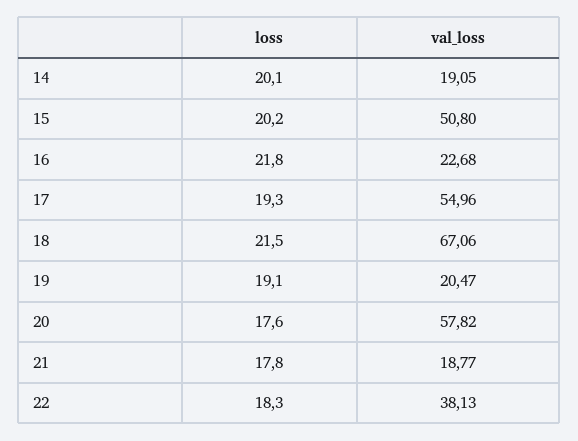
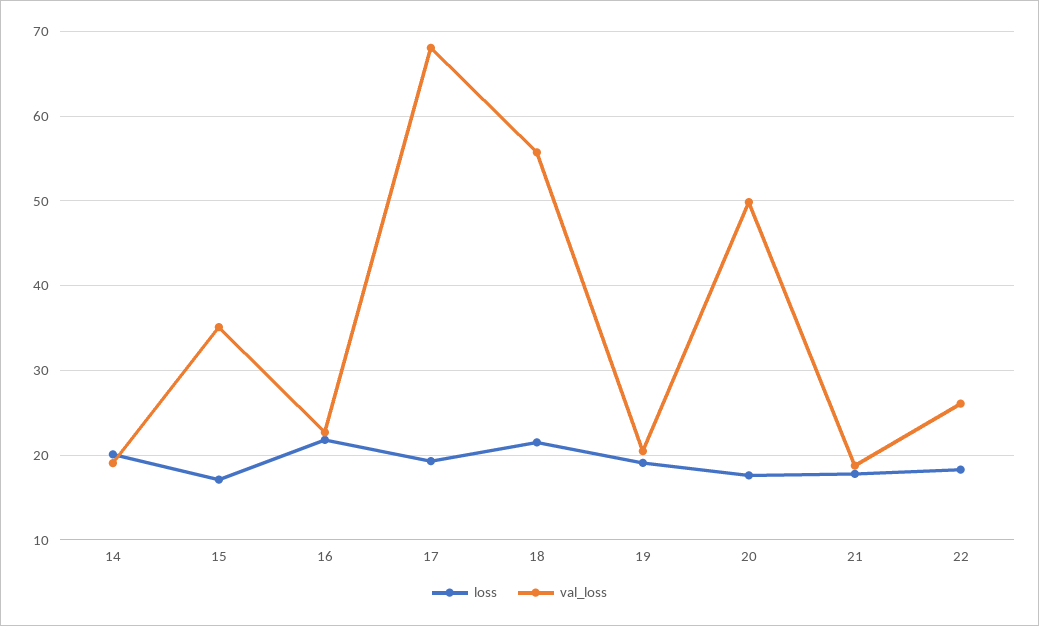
loss, 15: 20.2 -> 17
val_loss, 15: 50.8 -> 35
val_loss, 17: 54.96 -> 68
val_loss, 18: 67.06 -> 56
val_loss, 20: 57.82 -> 50
val_loss, 22: 38.13 -> 26

